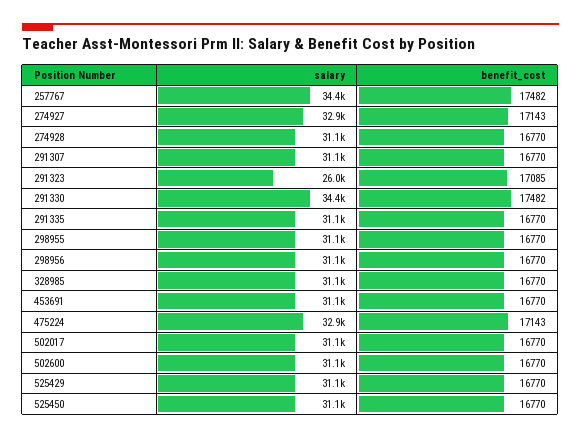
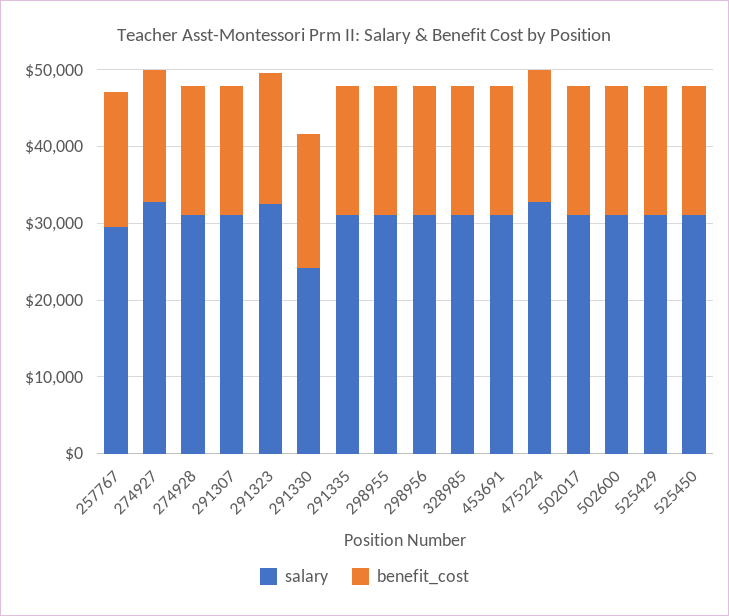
salary, 257767: 34400 -> 30000
salary, 291323: 26000 -> 32000
salary, 291330: 34400 -> 24000

